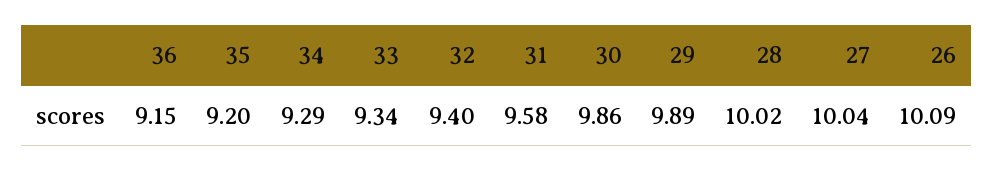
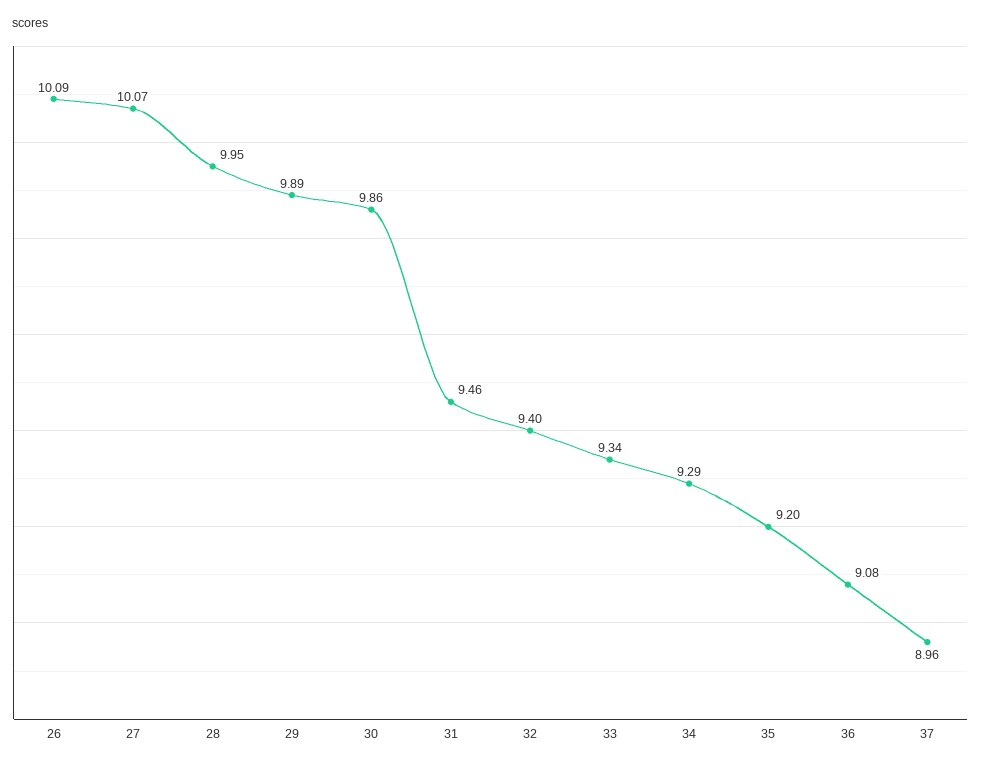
36: 9.15 -> 9.08
31: 9.58 -> 9.46
28: 10.02 -> 9.95
27: 10.04 -> 10.07
37: none -> 8.96

